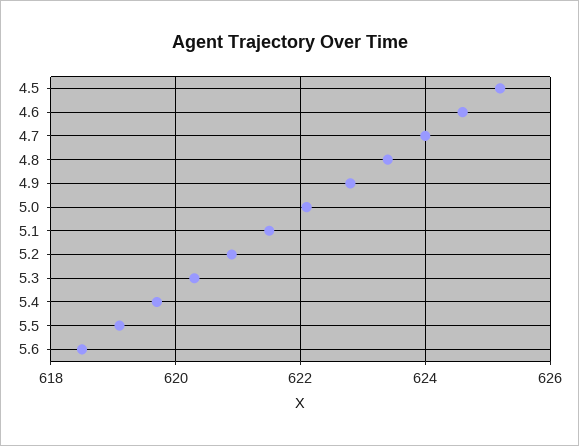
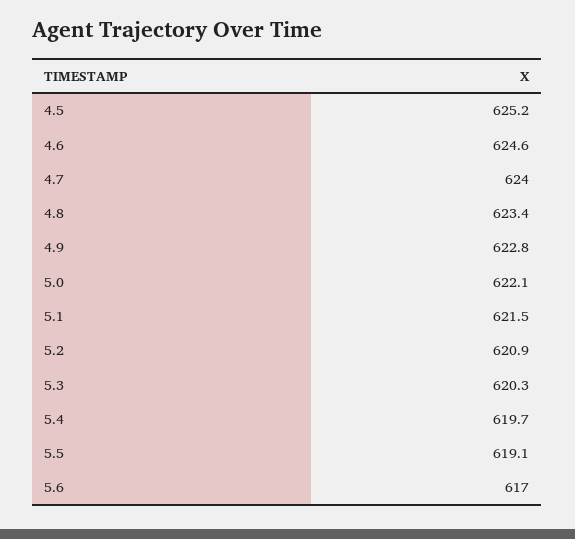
5.6: 618.5 -> 617

